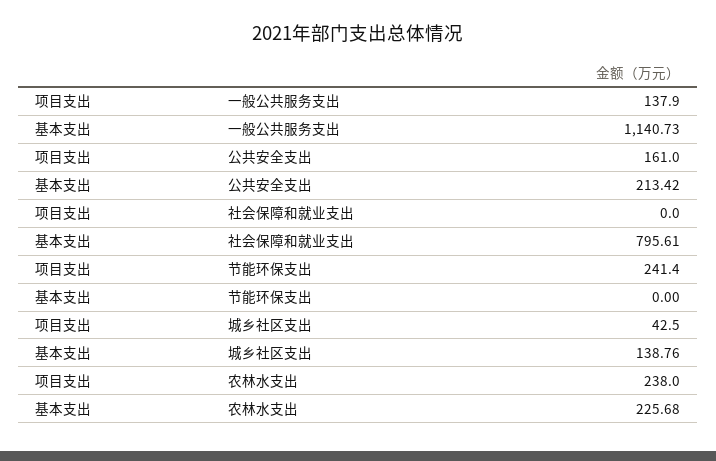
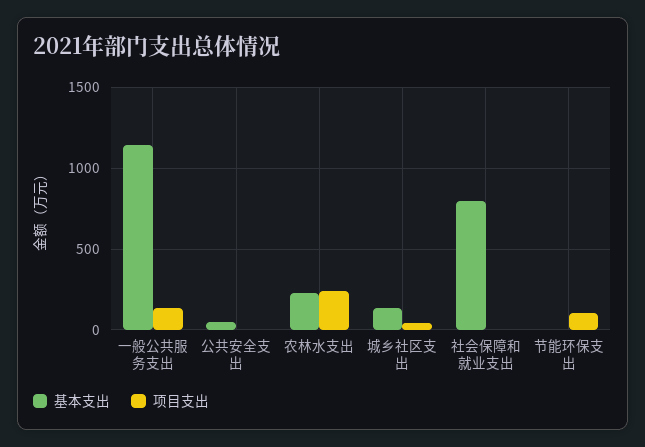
项目支出, 公共安全支出: 161 -> 0
基本支出, 公共安全支出: 213.42 -> 50
项目支出, 节能环保支出: 241.4 -> 100

